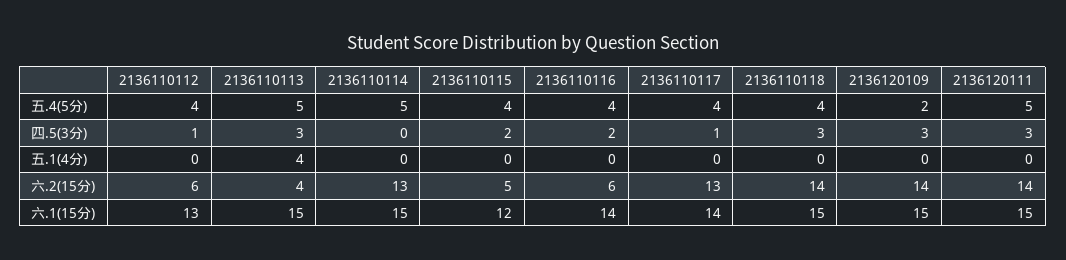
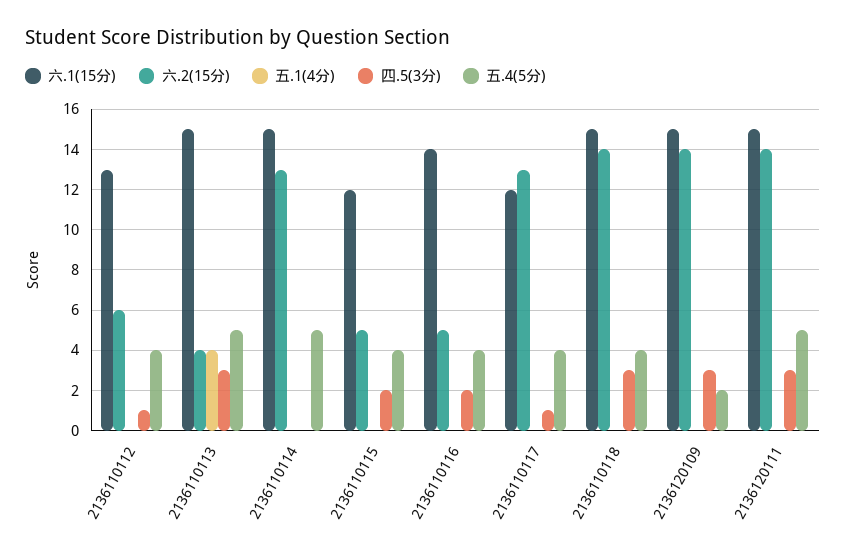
六.2(15分), 2136110116: 6 -> 5
六.1(15分), 2136110117: 14 -> 12

